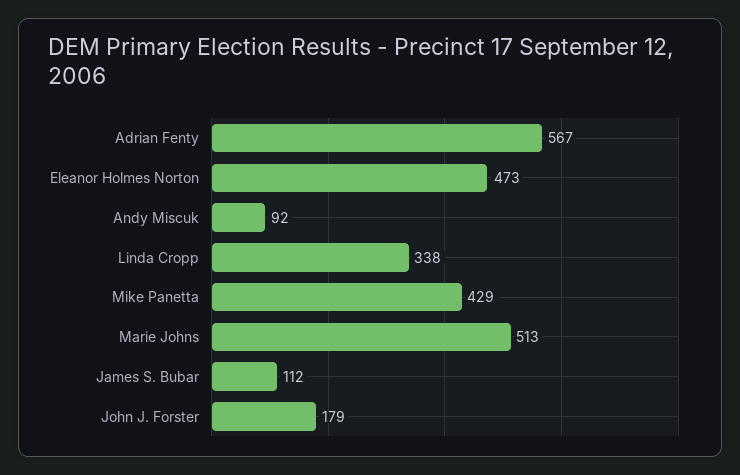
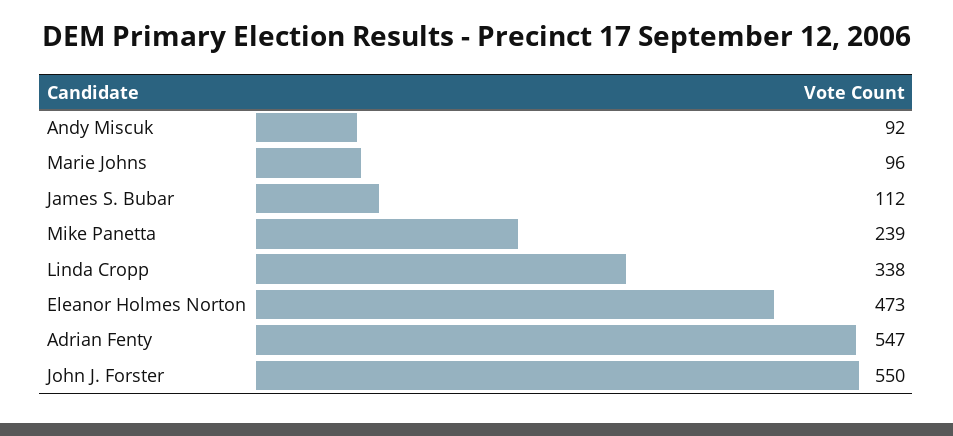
Adrian Fenty: 567 -> 547
Mike Panetta: 429 -> 239
Marie Johns: 513 -> 96
John J. Forster: 179 -> 550

